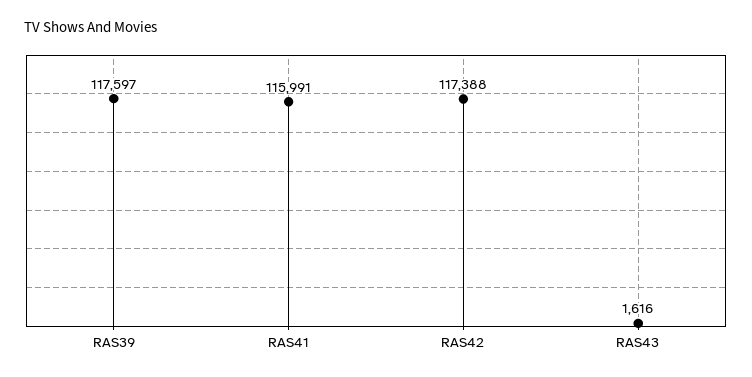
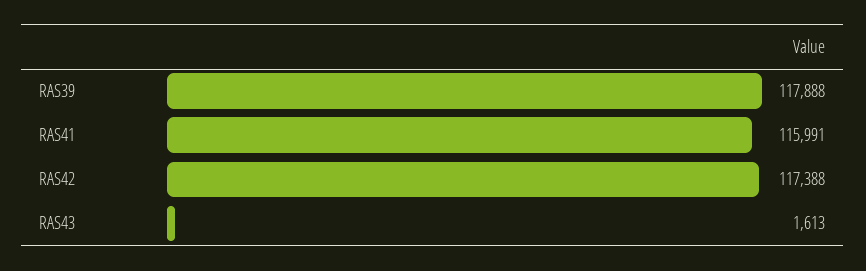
RAS39: 117597 -> 117888
RAS43: 1616 -> 1613

